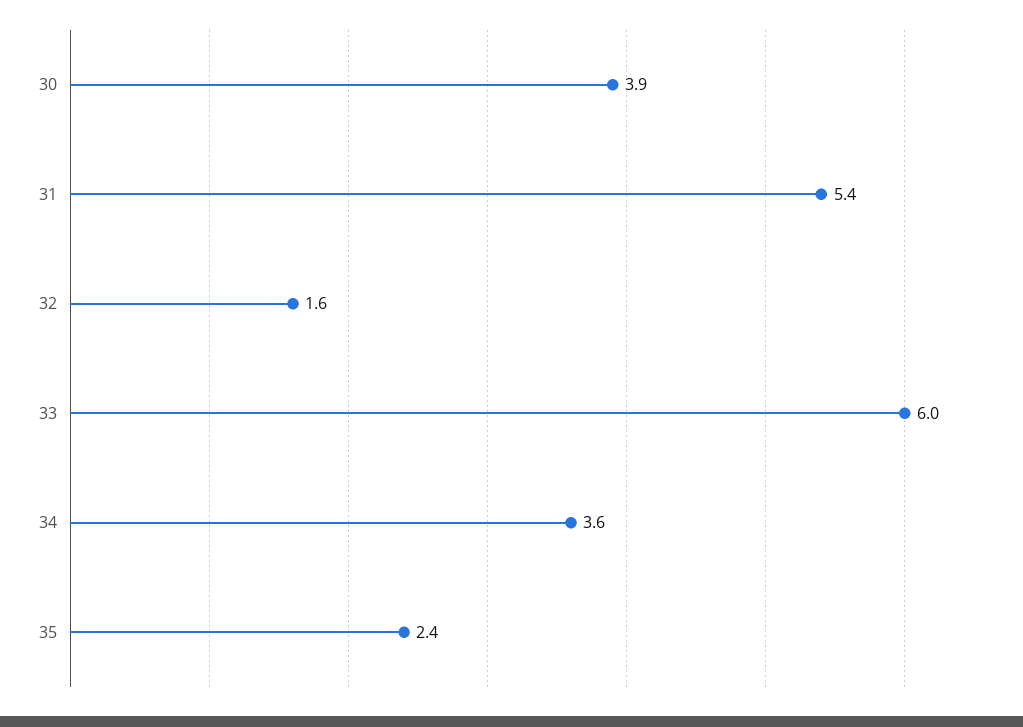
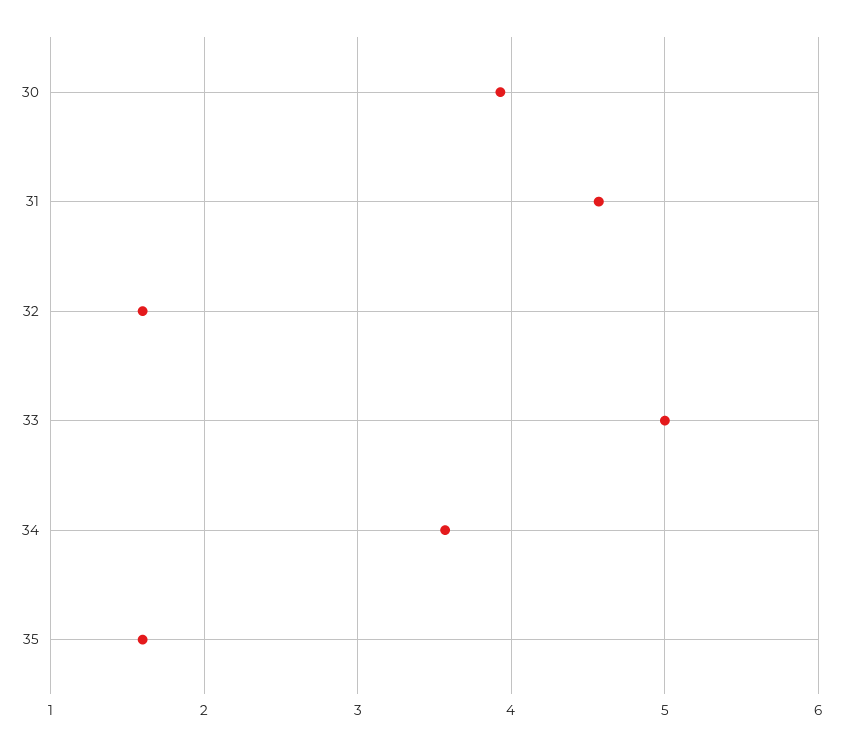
31: 5.4 -> 4.6
33: 6 -> 5
35: 2.4 -> 1.6

